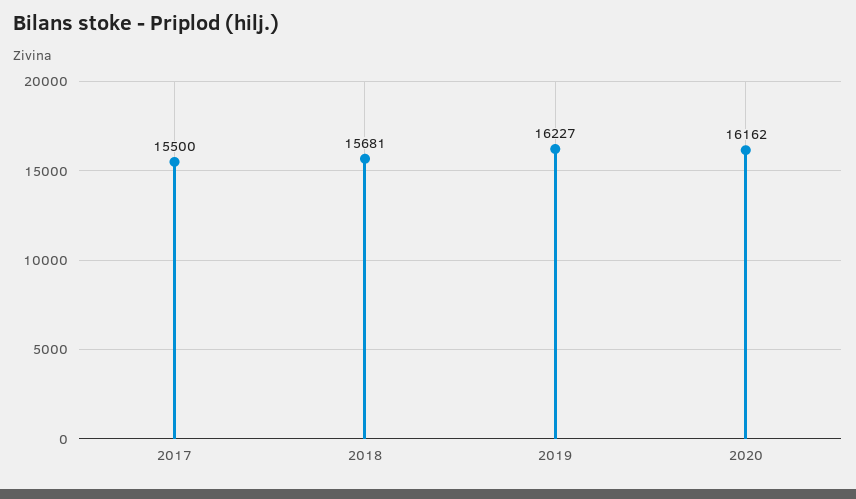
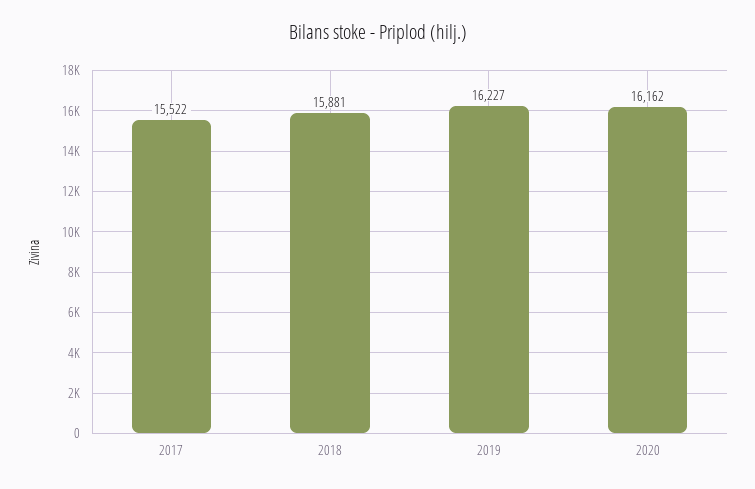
2017: 15500 -> 15522
2018: 15681 -> 15881

